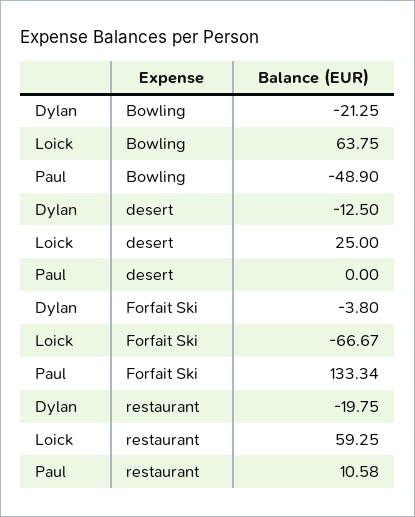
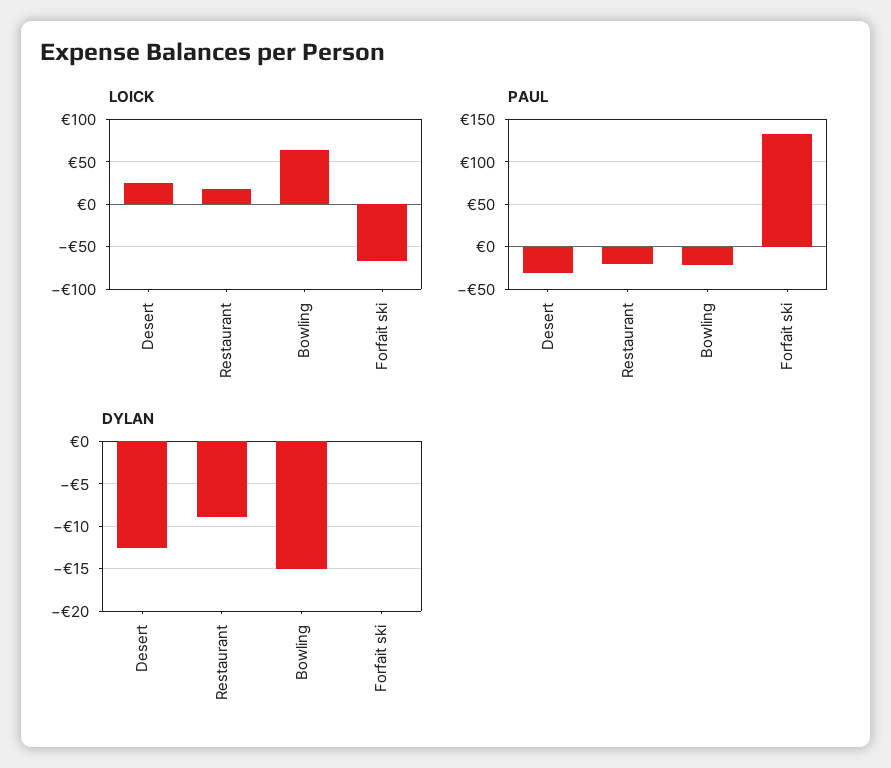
Dylan, Bowling: -21.25 -> -15
Paul, Bowling: -48.9 -> -20
Paul, desert: 0 -> -30
Dylan, Forfait Ski: -3.8 -> 0
Dylan, restaurant: -19.75 -> -9
Loick, restaurant: 59.25 -> 20
Paul, restaurant: 10.58 -> -20

